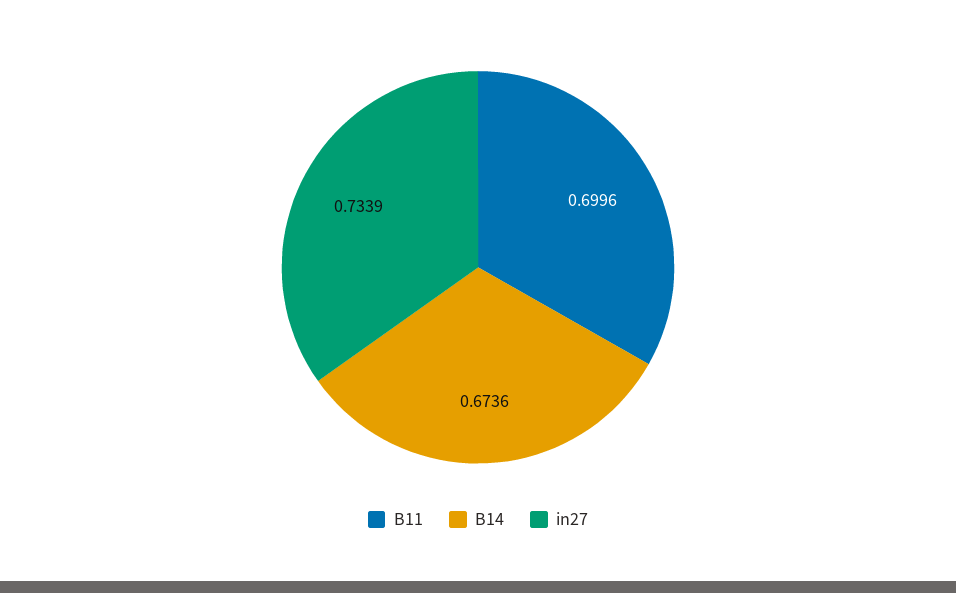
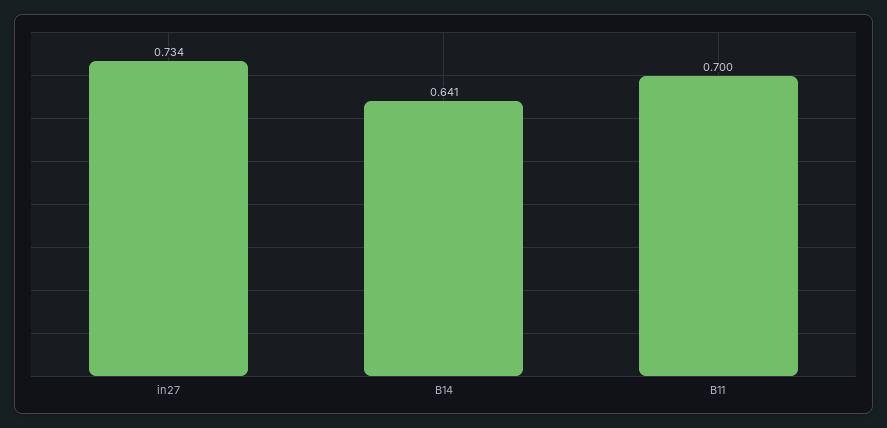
B14: 0.6736 -> 0.641

